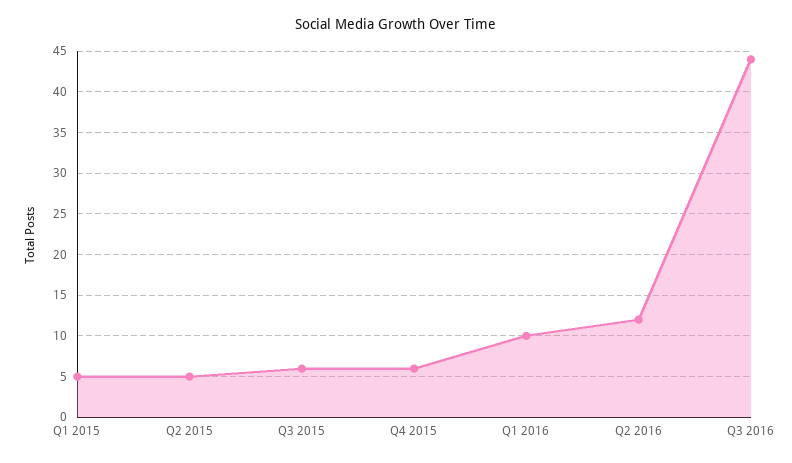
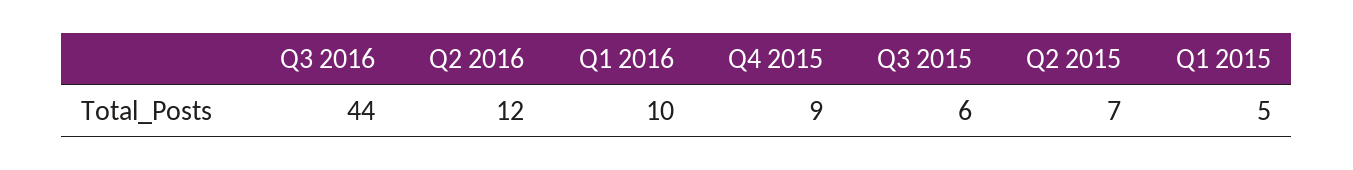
Q2 2015: 5 -> 7
Q4 2015: 6 -> 9

